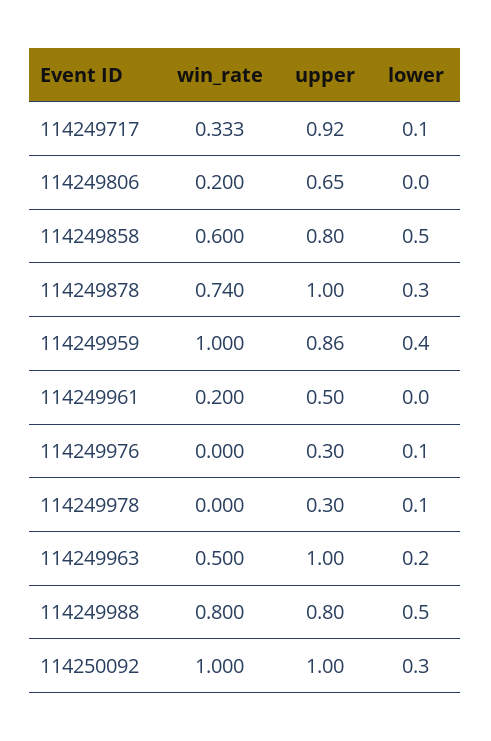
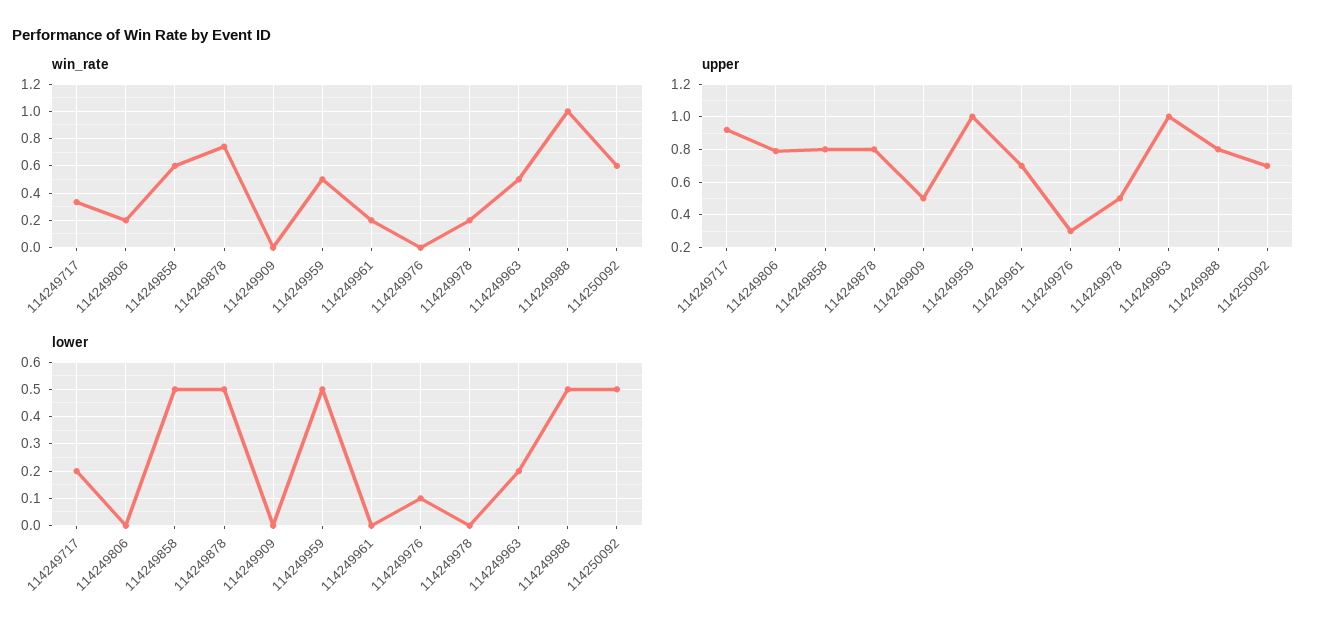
lower, 114249717: 0.1 -> 0.2
upper, 114249806: 0.65 -> 0.8
upper, 114249878: 1 -> 0.8
lower, 114249878: 0.3 -> 0.5
win_rate, 114249959: 1 -> 0.5
upper, 114249959: 0.86 -> 1
lower, 114249959: 0.4 -> 0.5
upper, 114249961: 0.5 -> 0.7
win_rate, 114249978: 0 -> 0.2
upper, 114249978: 0.3 -> 0.5
lower, 114249978: 0.1 -> 0
win_rate, 114249988: 0.8 -> 1
win_rate, 114250092: 1 -> 0.6
upper, 114250092: 1 -> 0.7
lower, 114250092: 0.3 -> 0.5
win_rate, 114249909: none -> 0
upper, 114249909: none -> 0.5
lower, 114249909: none -> 0

